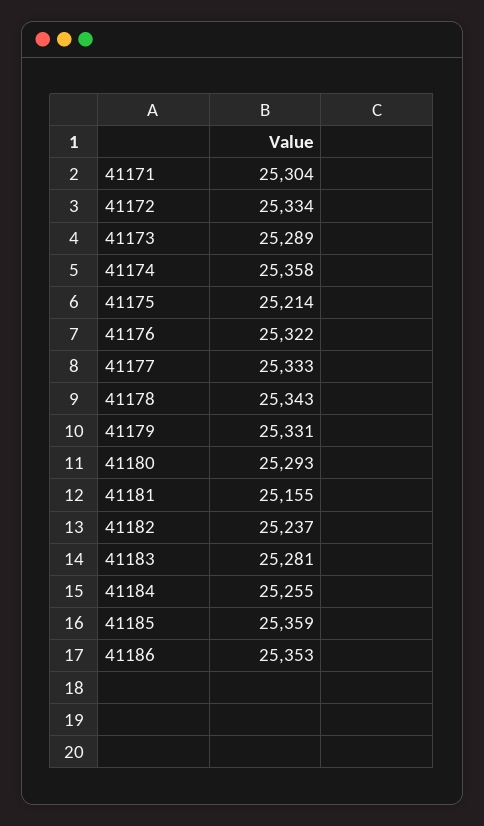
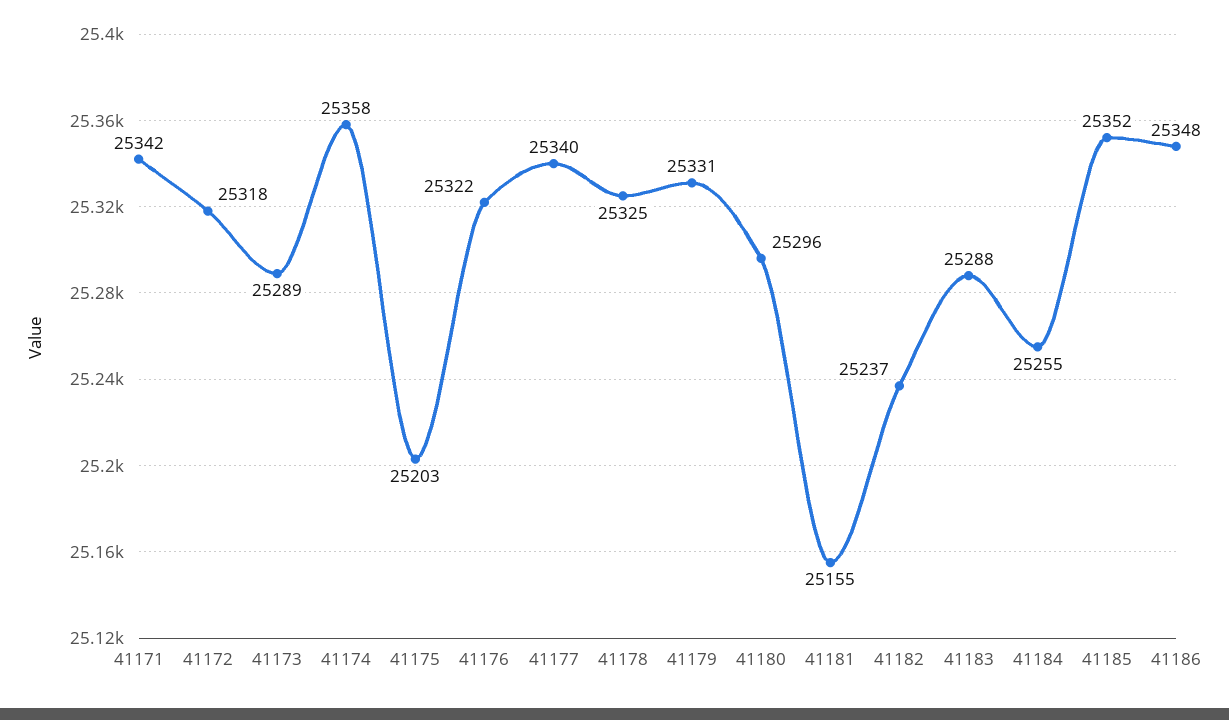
41171: 25304 -> 25342
41172: 25334 -> 25318
41175: 25214 -> 25203
41177: 25333 -> 25340
41178: 25343 -> 25325
41180: 25293 -> 25296
41183: 25281 -> 25288
41185: 25359 -> 25352
41186: 25353 -> 25348

